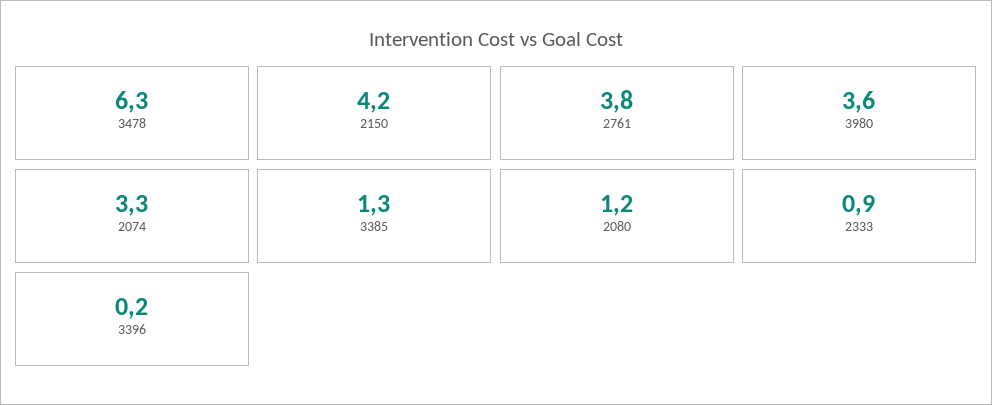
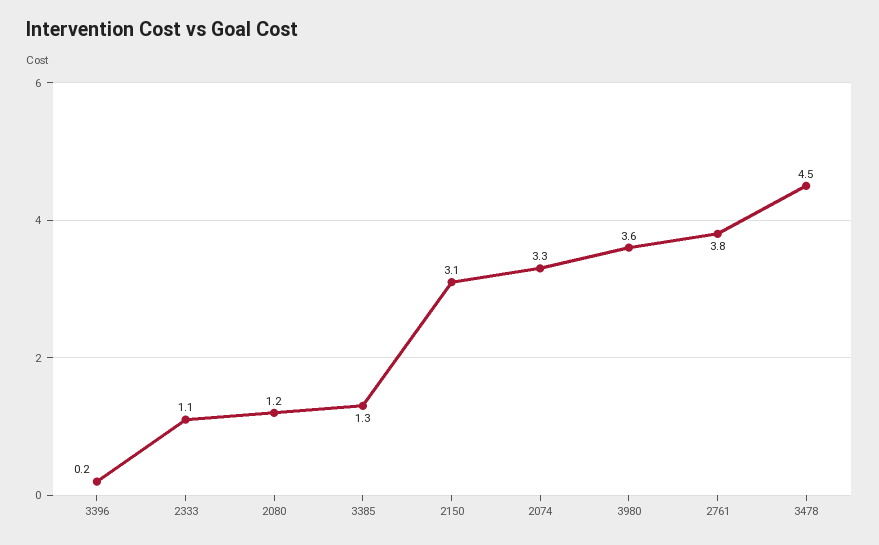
3478: 6.3 -> 4.5
2150: 4.2 -> 3.1
2333: 0.9 -> 1.1

